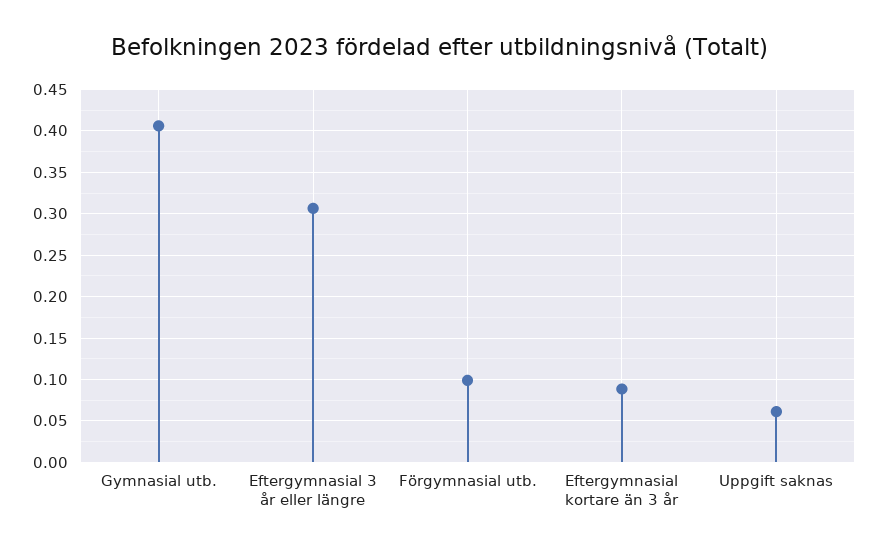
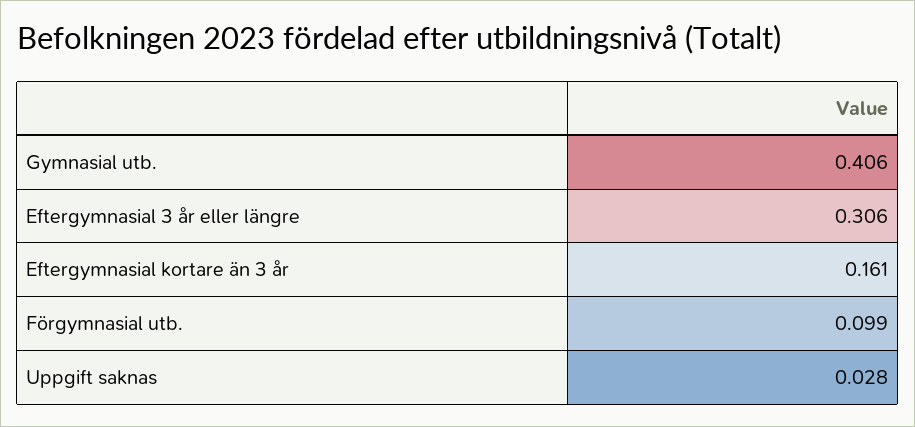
Eftergymnasial kortare än 3 år: 0.09 -> 0.161
Uppgift saknas: 0.06 -> 0.028

